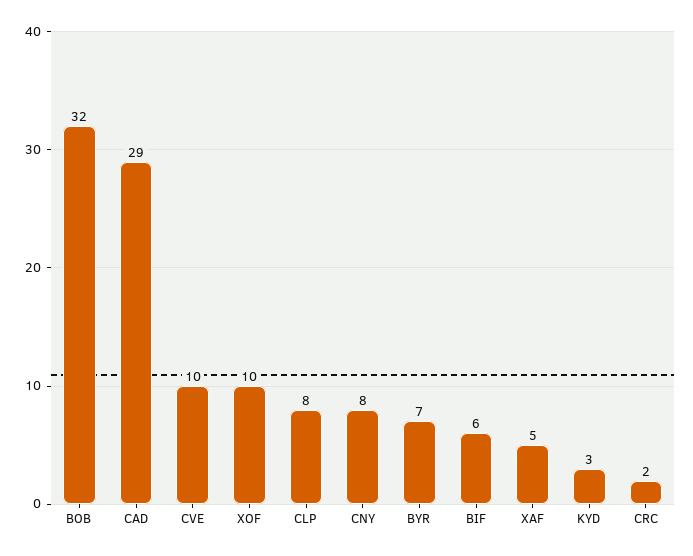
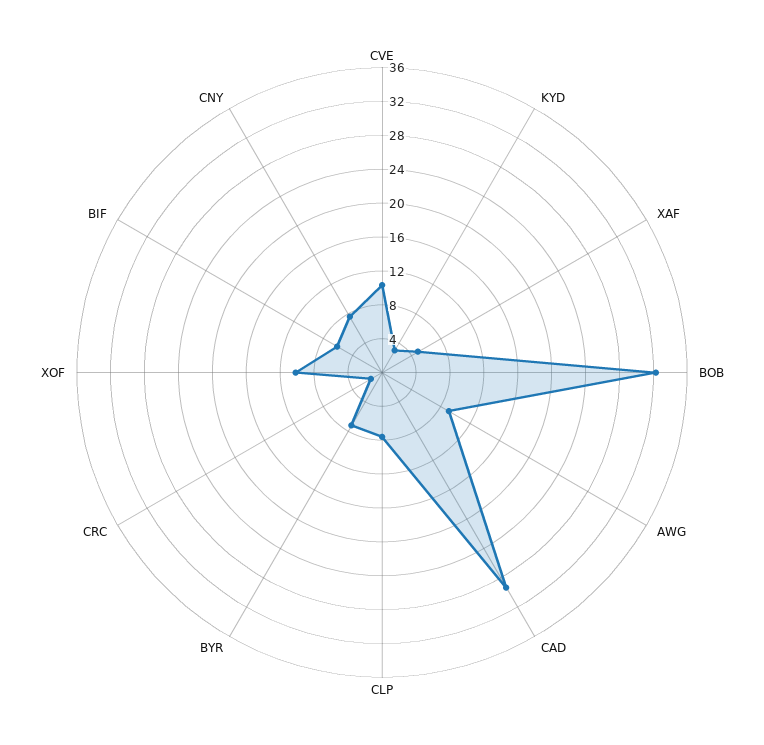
AWG: none -> 9

